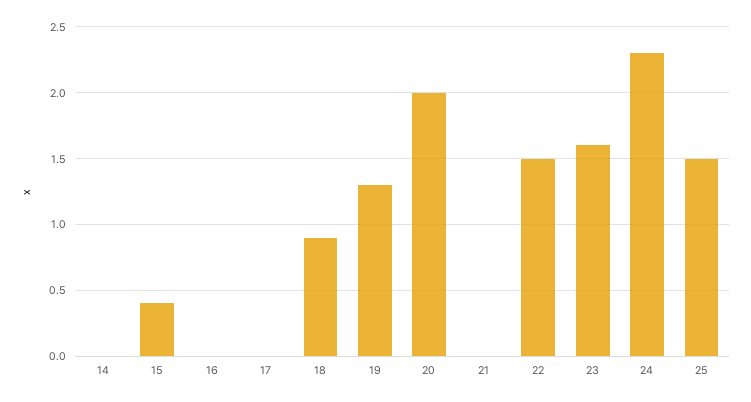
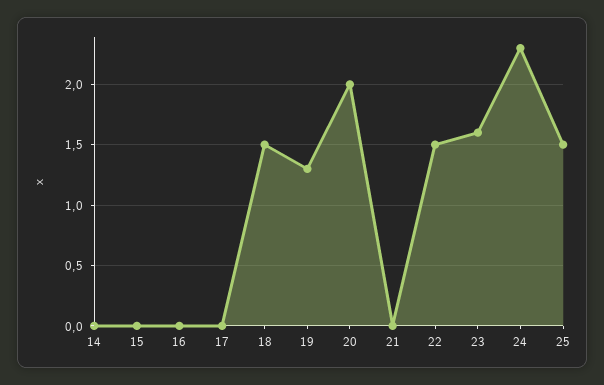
15: 0.4 -> 0
18: 0.9 -> 1.5

